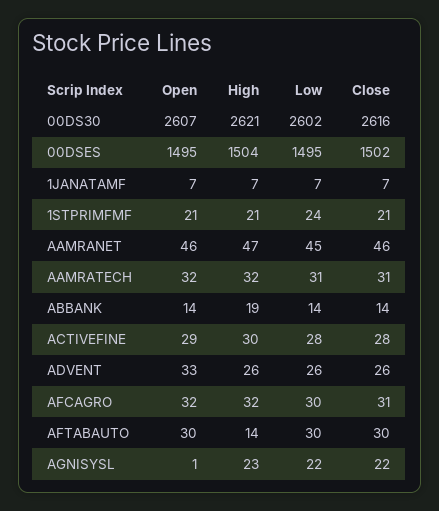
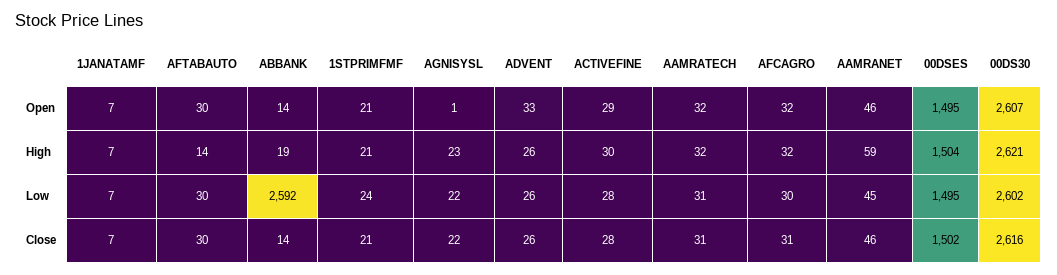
High, AAMRANET: 47 -> 59
Low, ABBANK: 14 -> 2592

